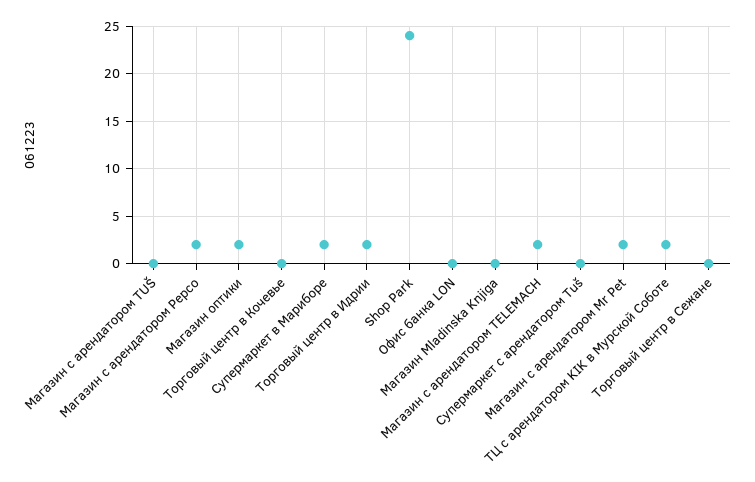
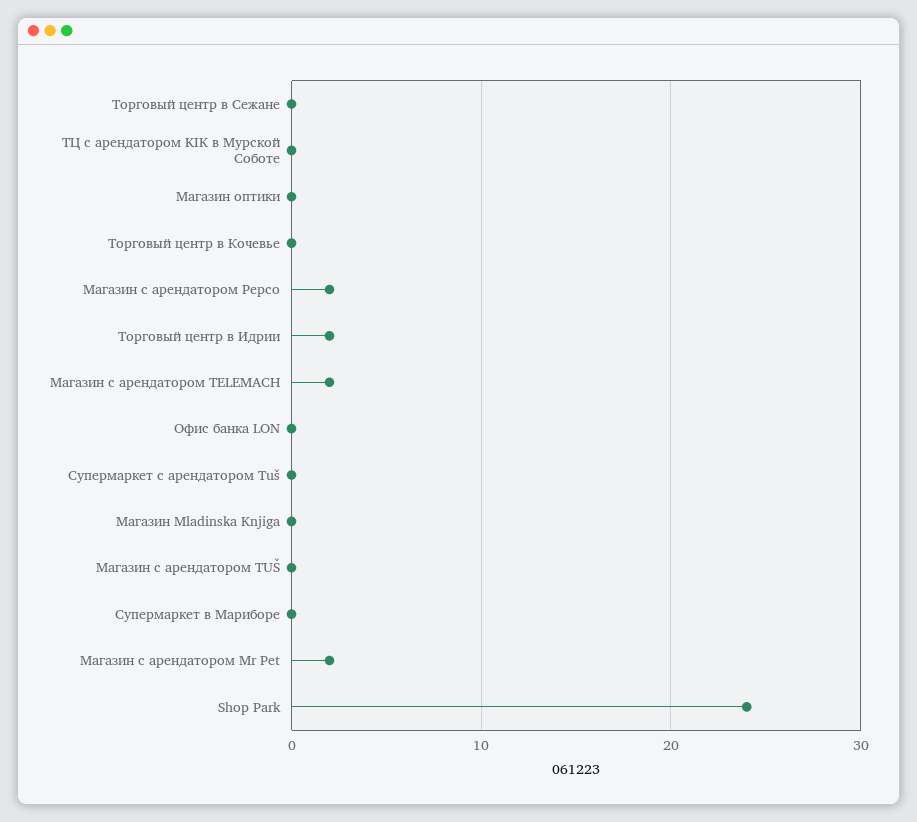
Магазин оптики: 2 -> 0
Супермаркет в Мариборе: 2 -> 0
ТЦ с арендатором KIK в Мурской Соботе: 2 -> 0

